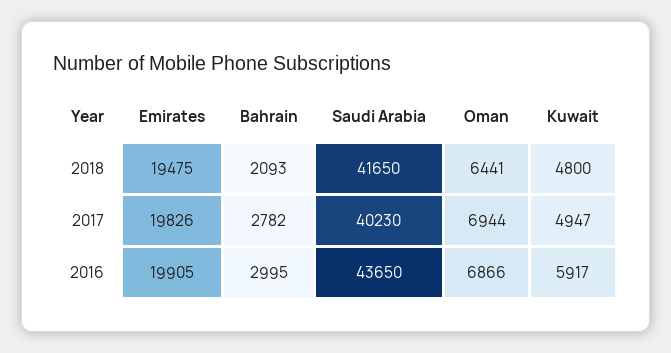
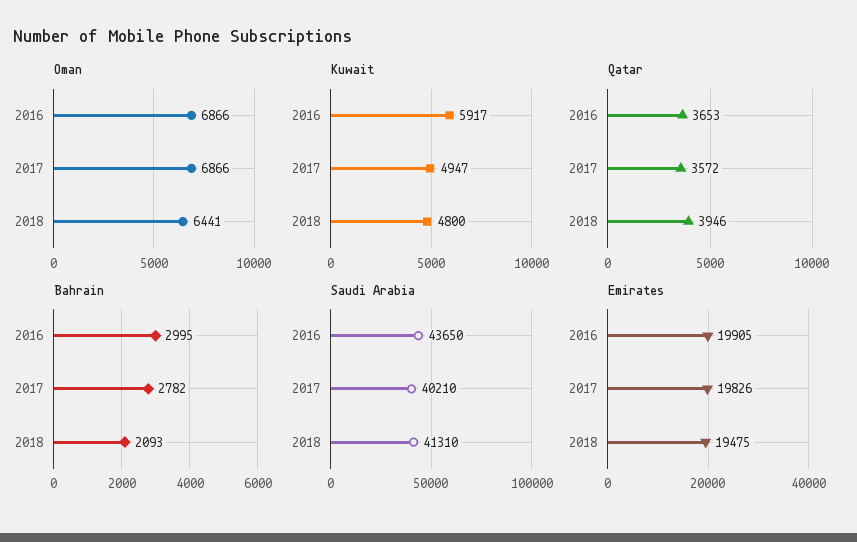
Saudi Arabia, 2018: 41650 -> 41310
Saudi Arabia, 2017: 40230 -> 40210
Oman, 2017: 6944 -> 6866
Qatar, 2016: none -> 3653
Qatar, 2017: none -> 3572
Qatar, 2018: none -> 3946

